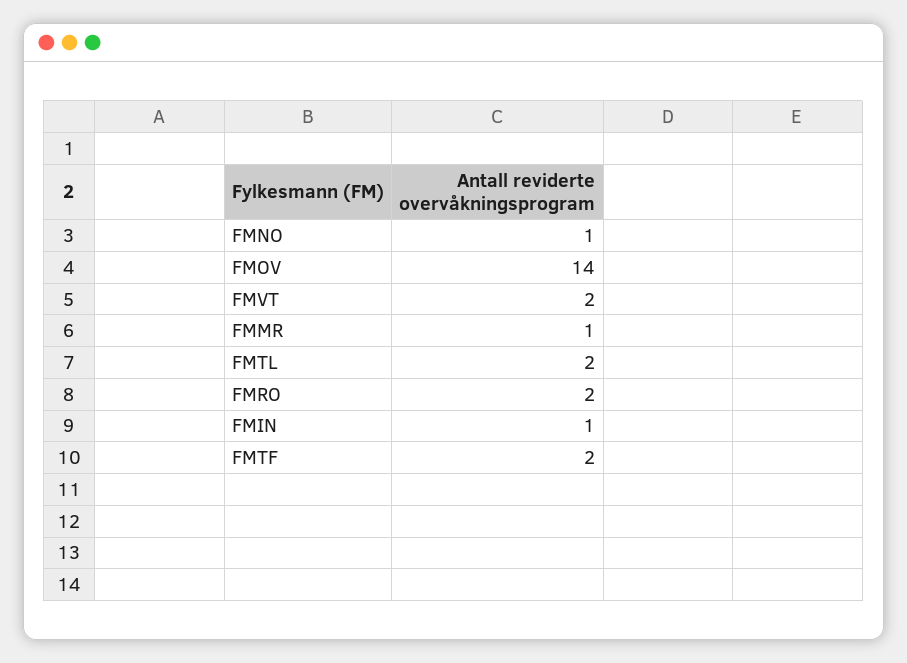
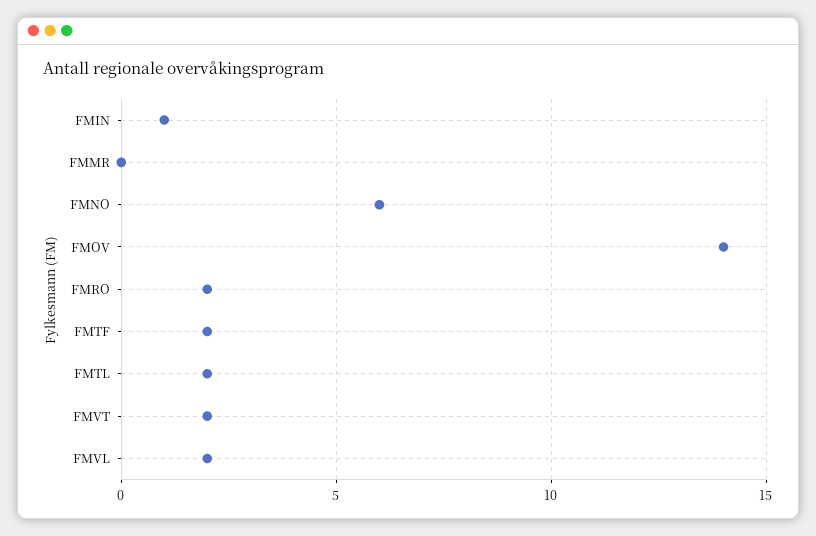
FMNO: 1 -> 6
FMMR: 1 -> 0
FMVL: none -> 2

